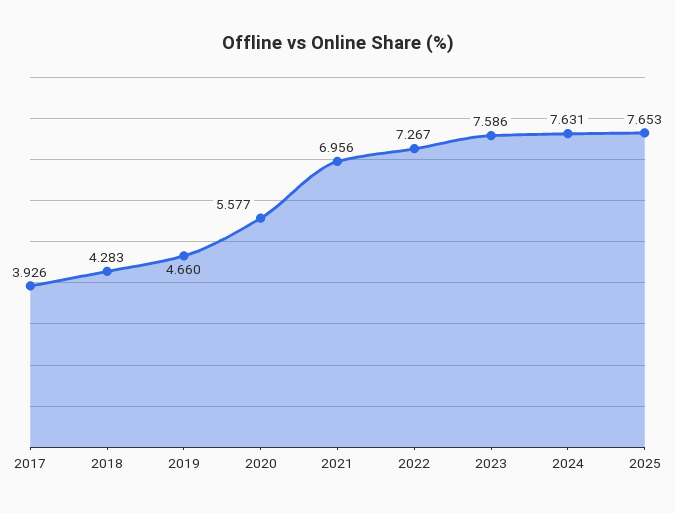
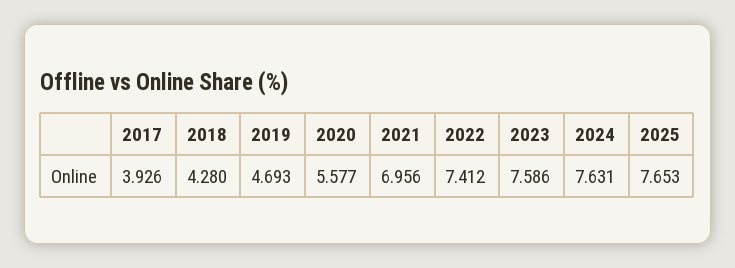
2018: 4.283 -> 4.28
2019: 4.66 -> 4.693
2022: 7.267 -> 7.412

